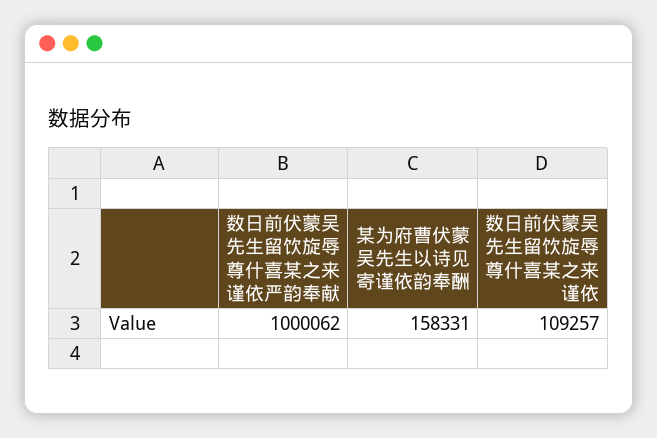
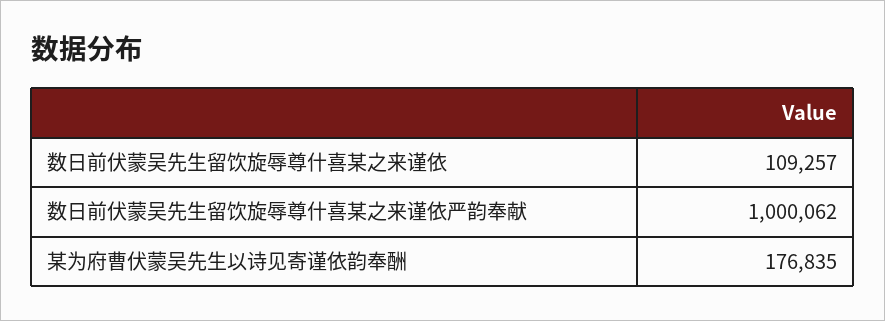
某为府曹伏蒙吴先生以诗见寄谨依韵奉酬: 158331 -> 176835

